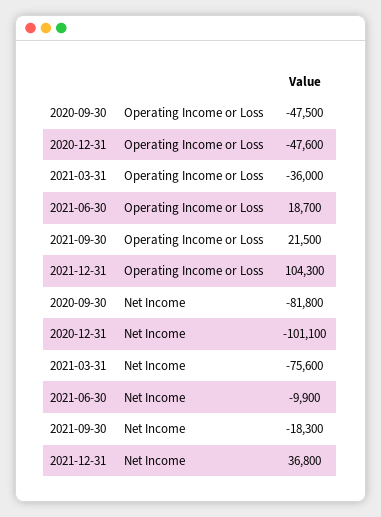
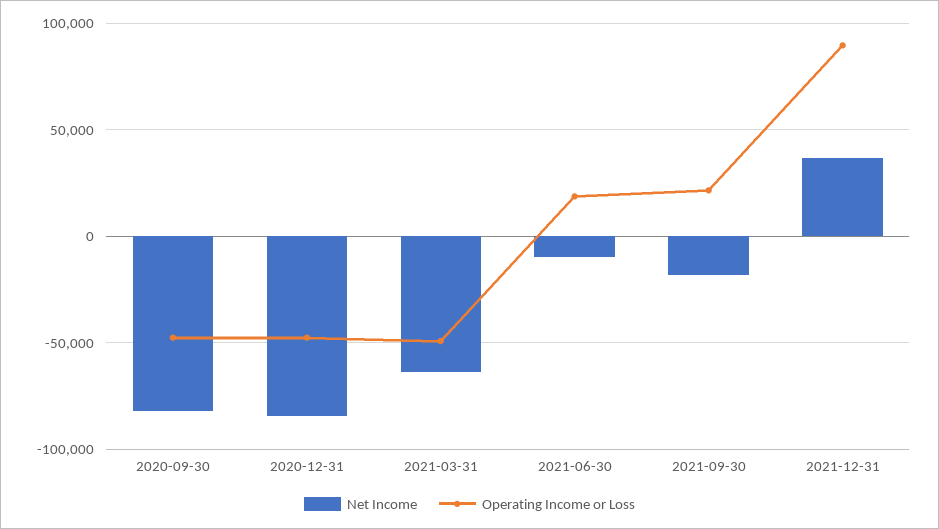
Operating Income or Loss, 2021-03-31: -36000 -> -50000
Operating Income or Loss, 2021-12-31: 104300 -> 90000
Net Income, 2020-12-31: -101100 -> -85000
Net Income, 2021-03-31: -75600 -> -65000

